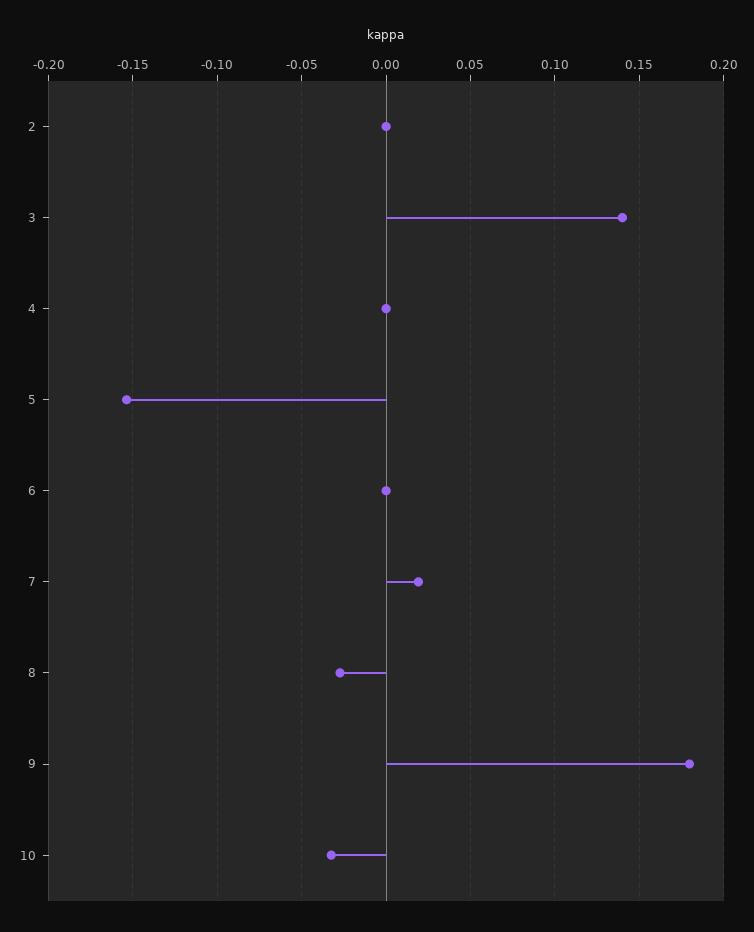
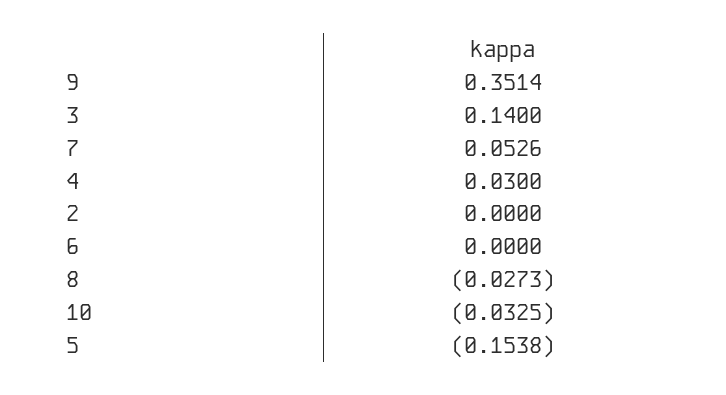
4: 0 -> 0.03
7: 0.02 -> 0.0526
9: 0.18 -> 0.3514

